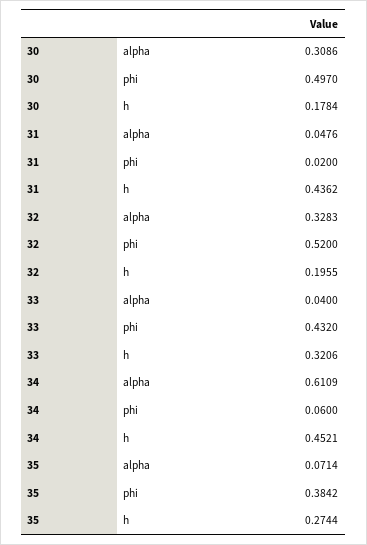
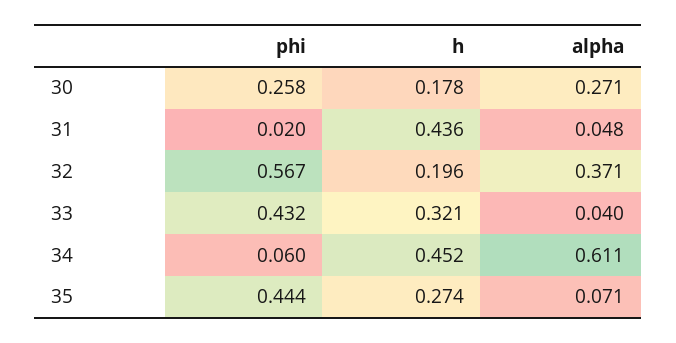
30, alpha: 0.3086 -> 0.271
30, phi: 0.497 -> 0.258
32, alpha: 0.3283 -> 0.371
32, phi: 0.52 -> 0.567
35, phi: 0.3842 -> 0.444

